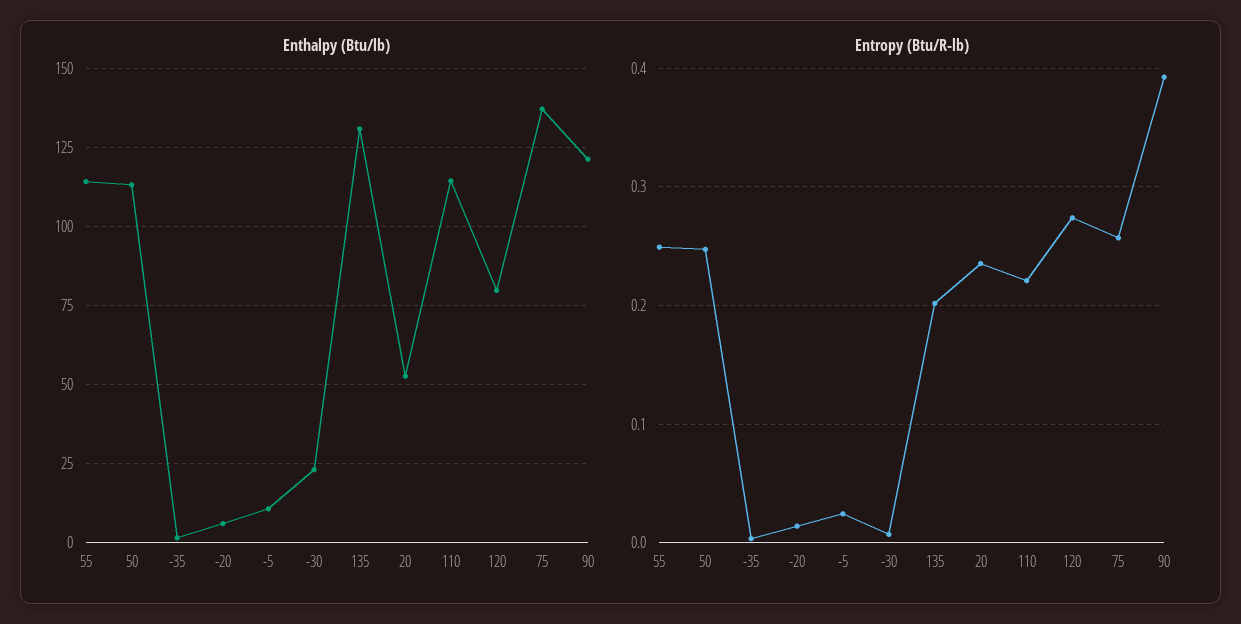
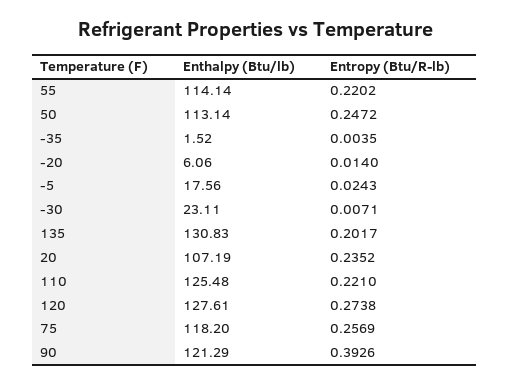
Enthalpy (Btu/lb), -5: 10 -> 17.56
Enthalpy (Btu/lb), 20: 52.5 -> 107.19
Enthalpy (Btu/lb), 110: 115 -> 125.48
Enthalpy (Btu/lb), 120: 80 -> 127.61
Enthalpy (Btu/lb), 75: 137.5 -> 118.2
Entropy (Btu/R-lb), 55: 0.25 -> 0.2202

